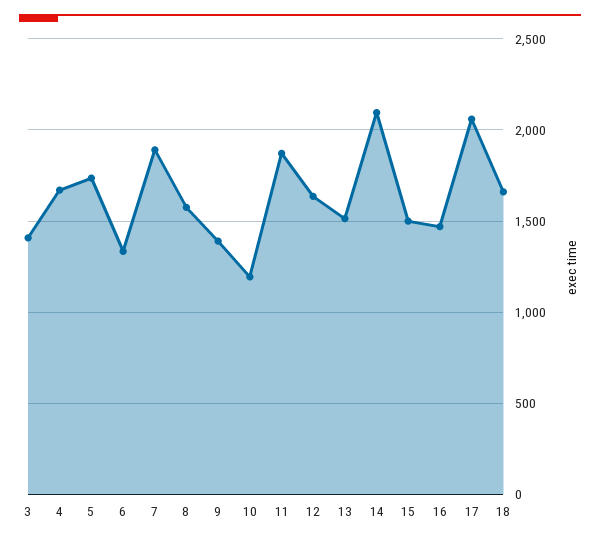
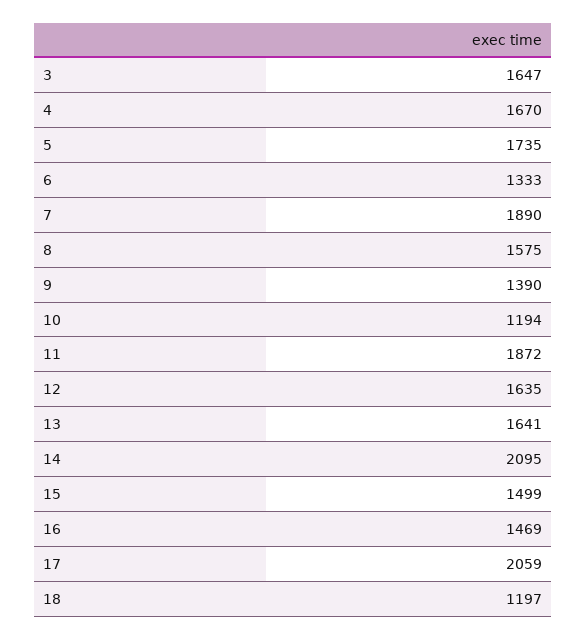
3: 1400 -> 1647
13: 1500 -> 1641
18: 1650 -> 1197

